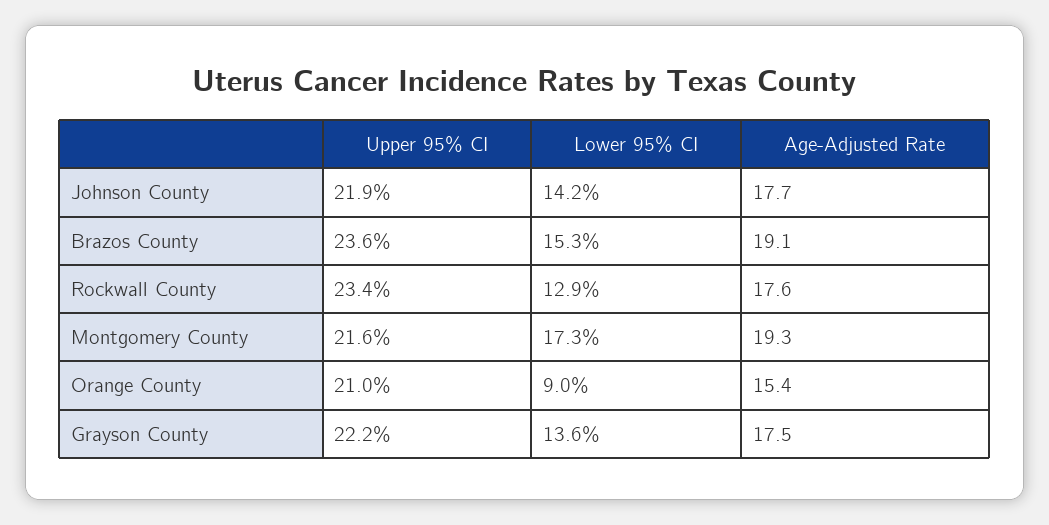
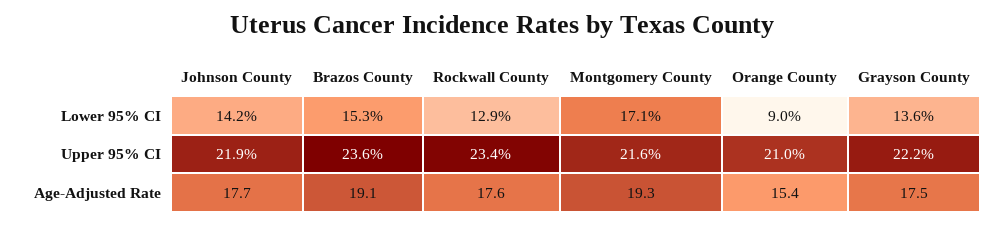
Lower 95% CI, Montgomery County: 17.3 -> 17.1

